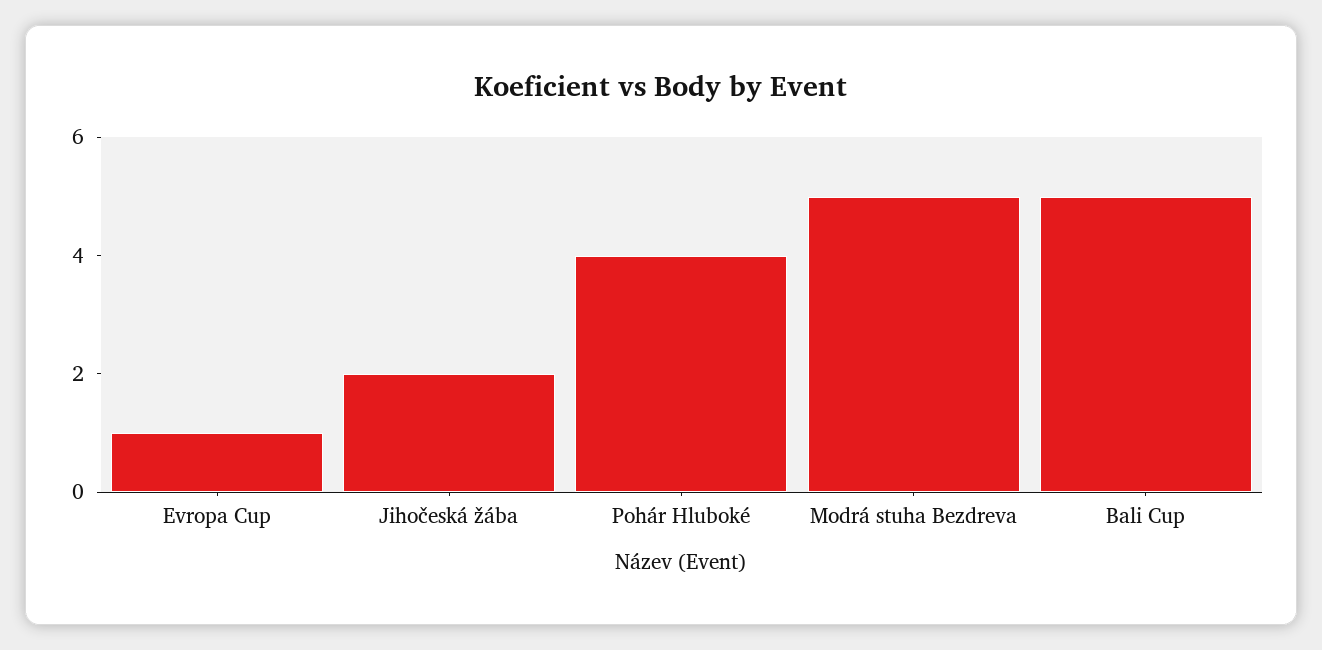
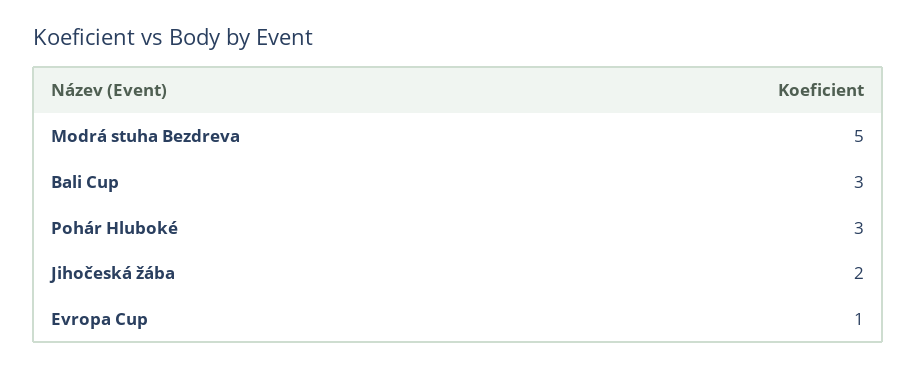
Pohár Hluboké: 4 -> 3
Bali Cup: 5 -> 3

